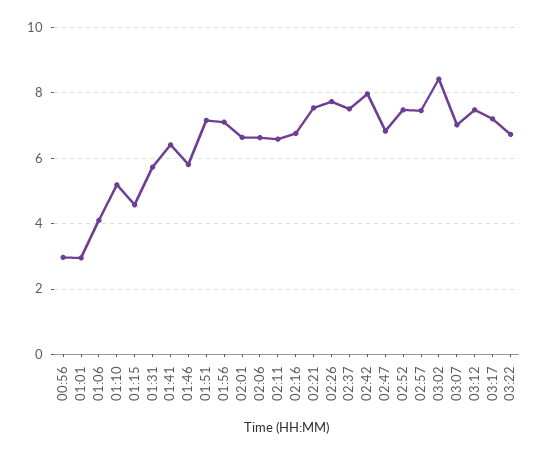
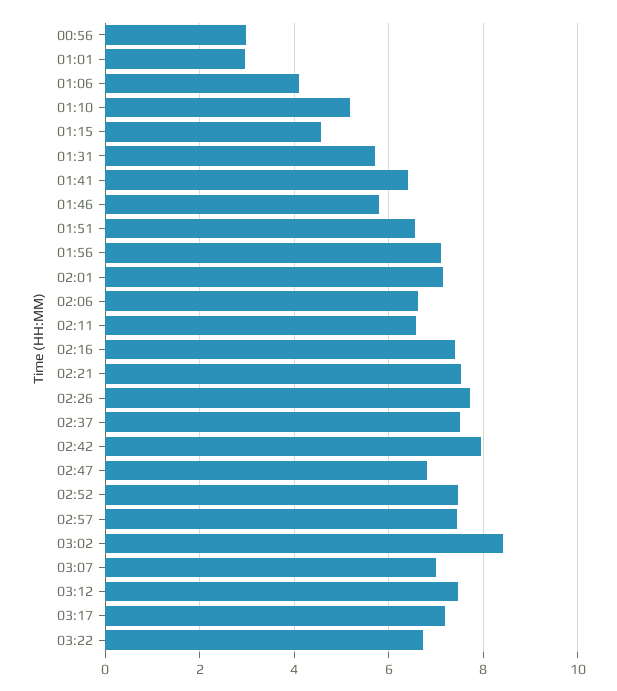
01:51: 7.2 -> 6.6
02:01: 6.6 -> 7.2
02:16: 6.8 -> 7.4

